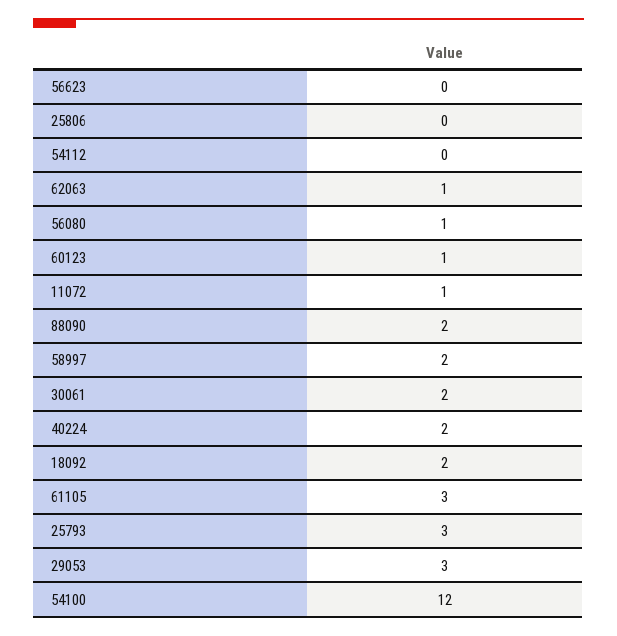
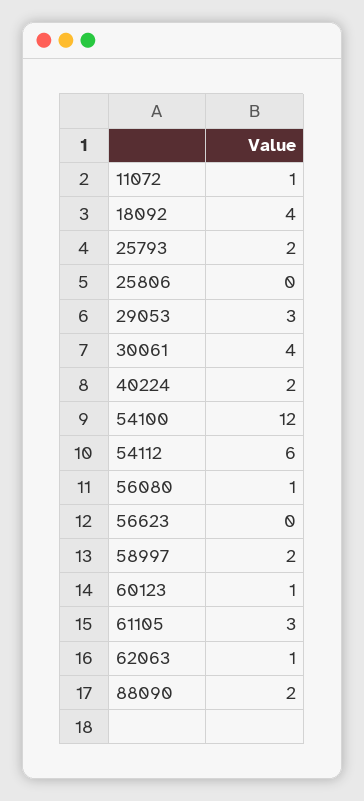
54112: 0 -> 6
30061: 2 -> 4
18092: 2 -> 4
25793: 3 -> 2

